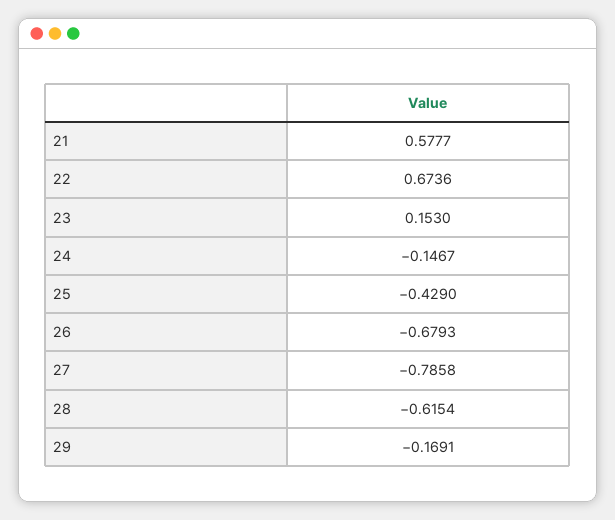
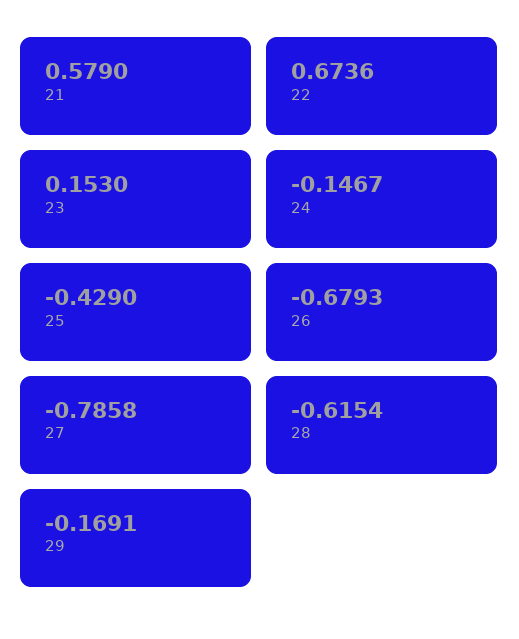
21: 0.5777 -> 0.579

